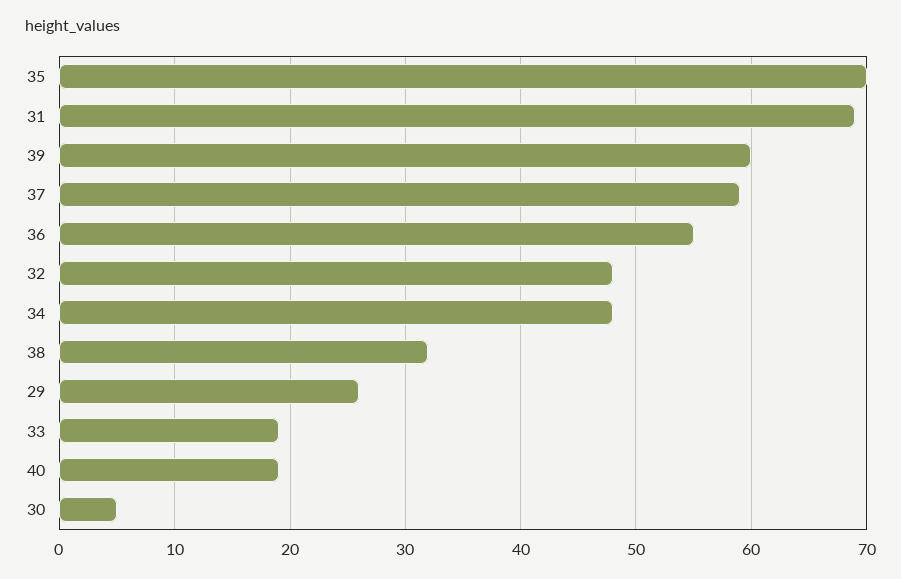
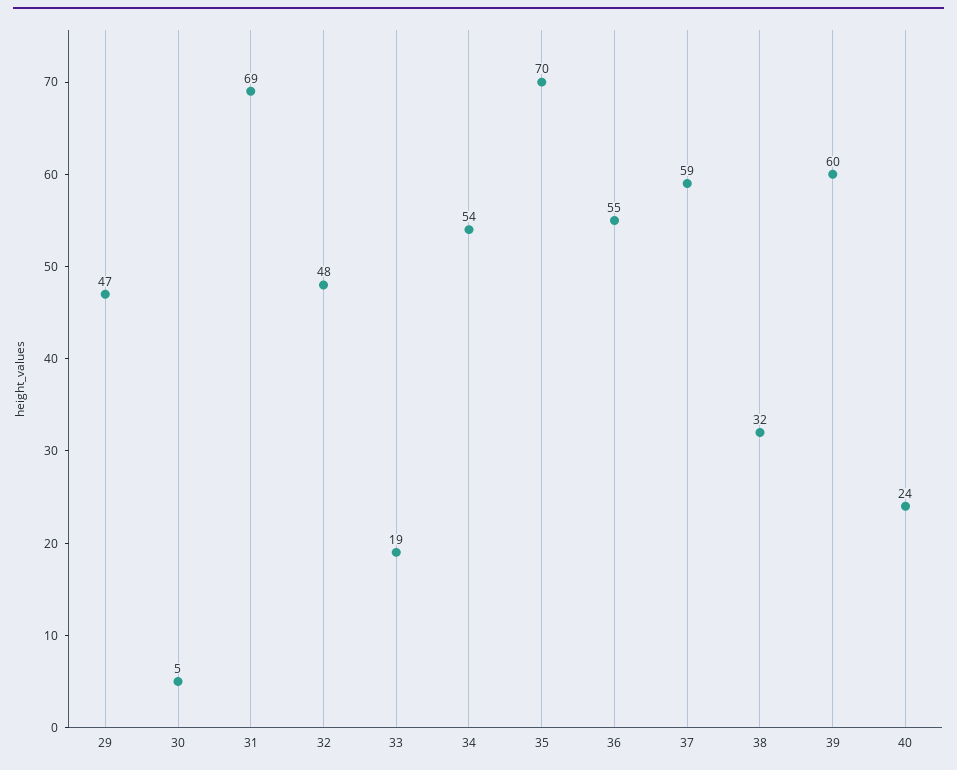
34: 48 -> 54
29: 26 -> 47
40: 19 -> 24

